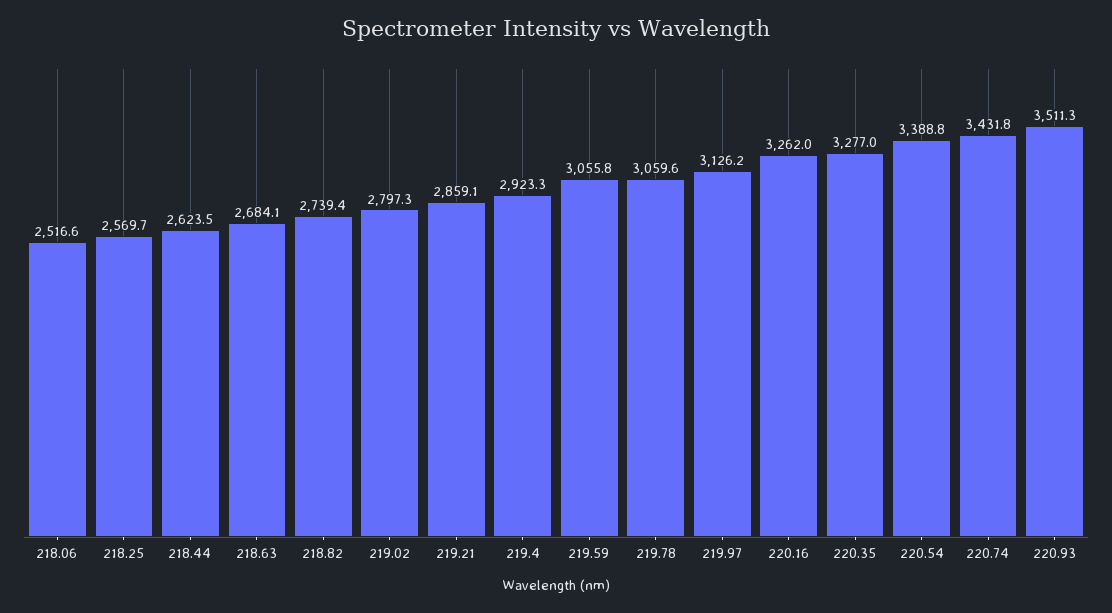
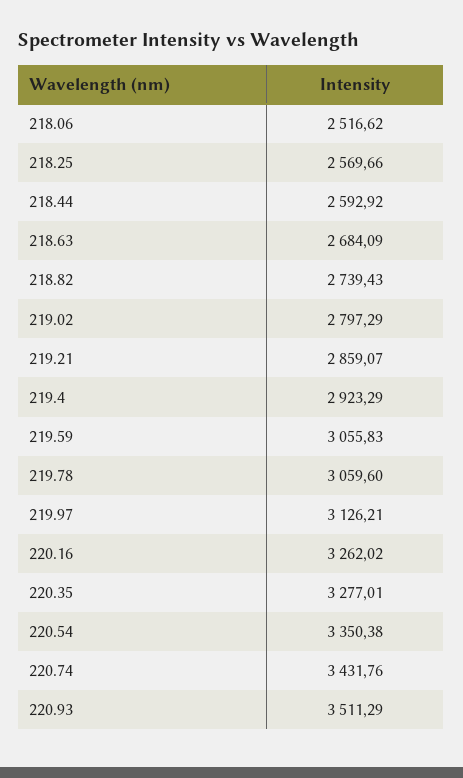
218.44: 2623.5 -> 2592.92
220.54: 3388.8 -> 3350.38

